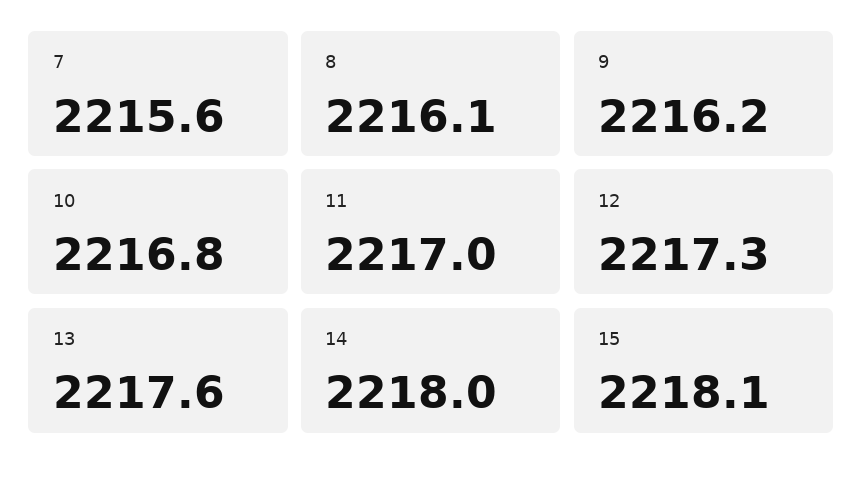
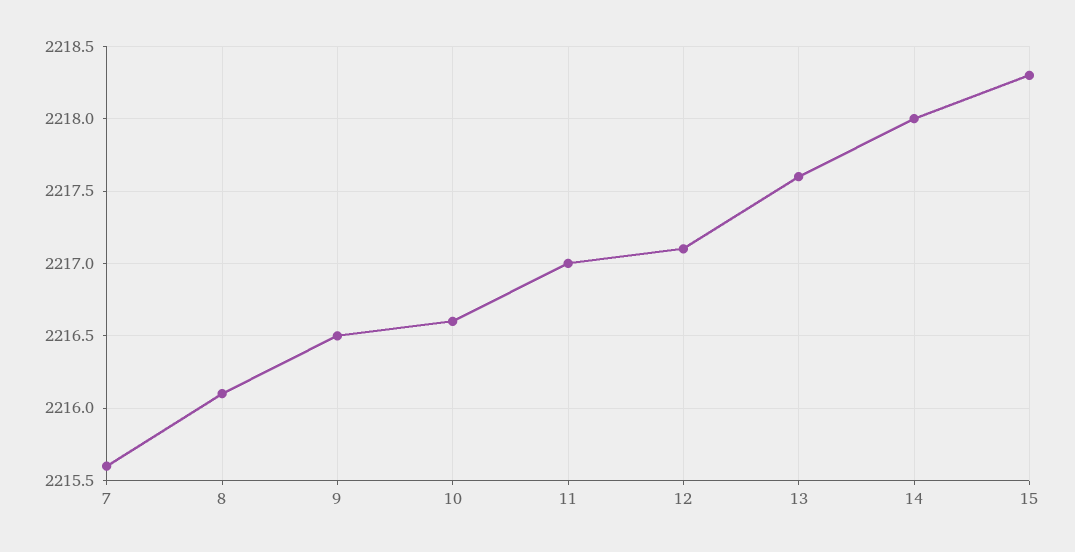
9: 2216.2 -> 2216.5
10: 2216.8 -> 2216.6
12: 2217.3 -> 2217.1
15: 2218.1 -> 2218.3

